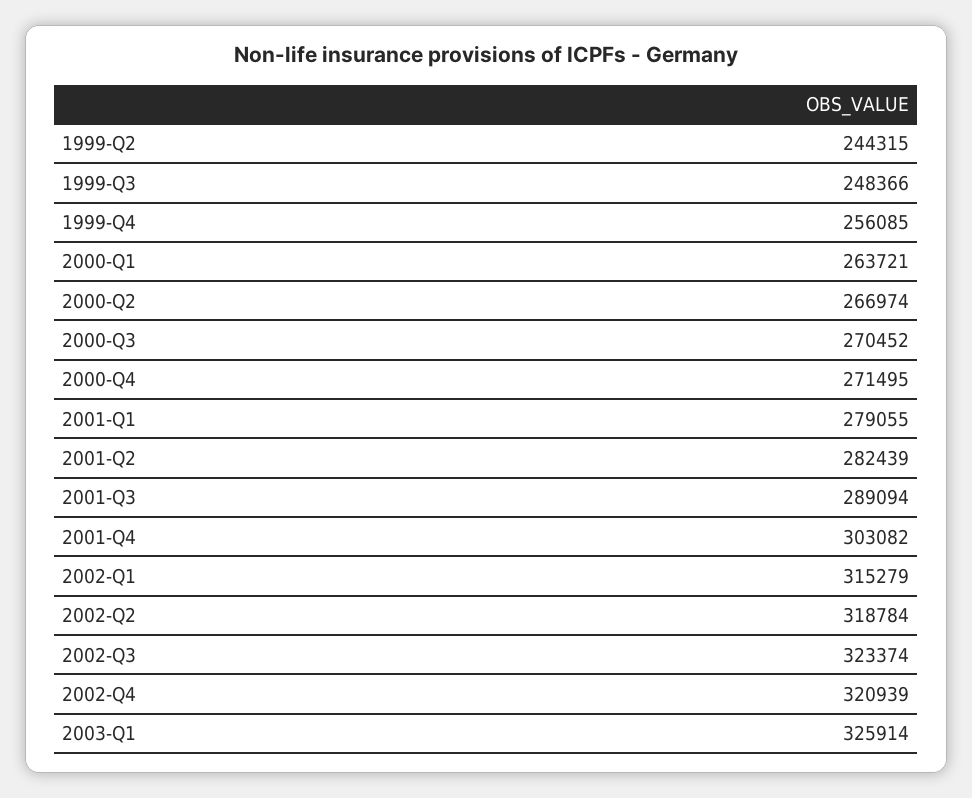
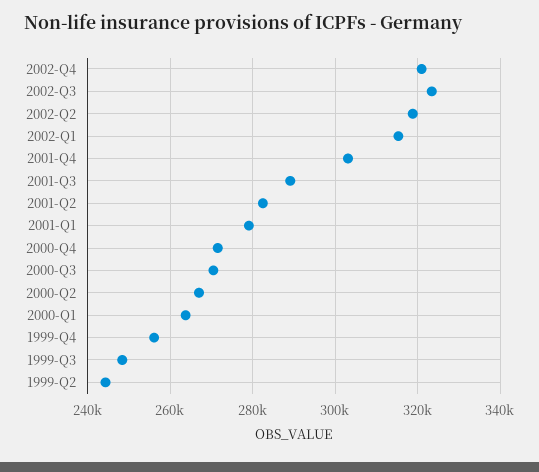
2003-Q1: 325914 -> none

